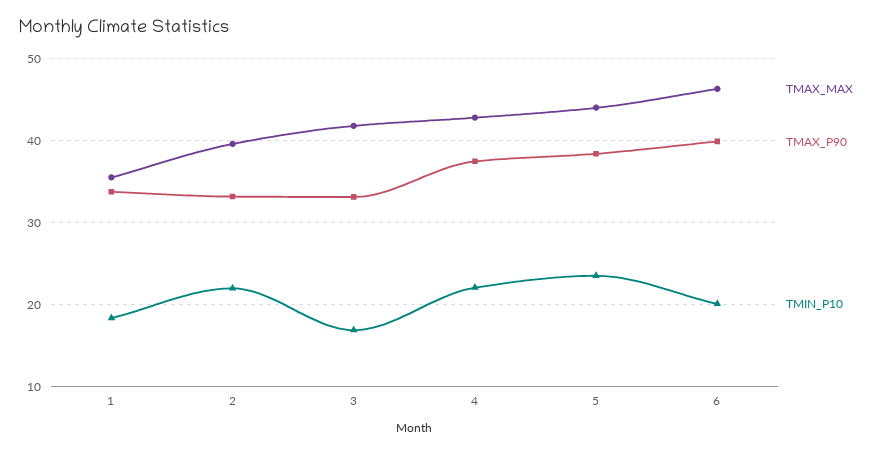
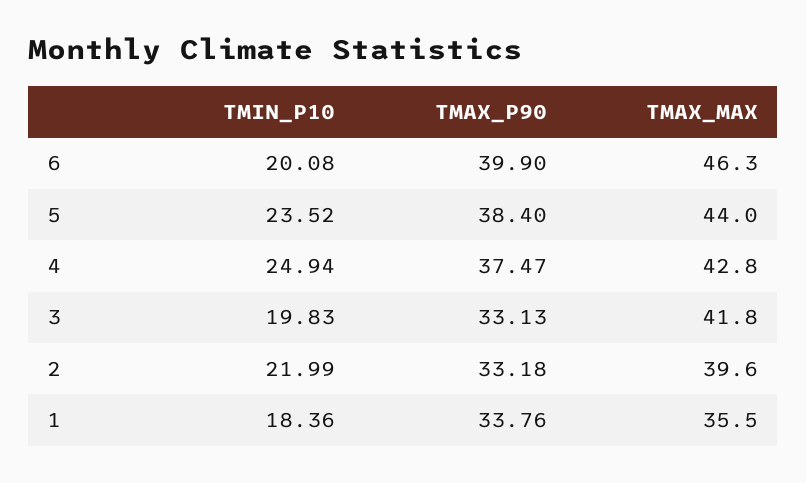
TMIN_P10, 3: 17 -> 19.83
TMIN_P10, 4: 22 -> 24.94

